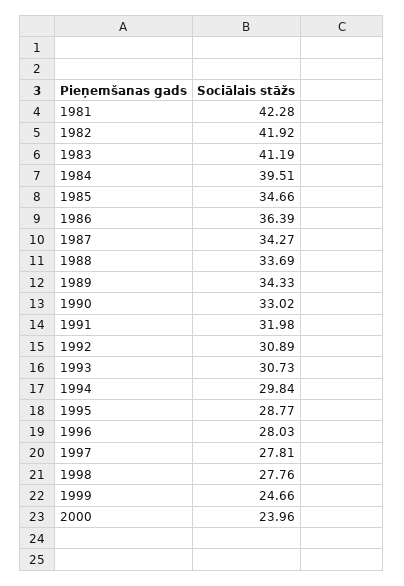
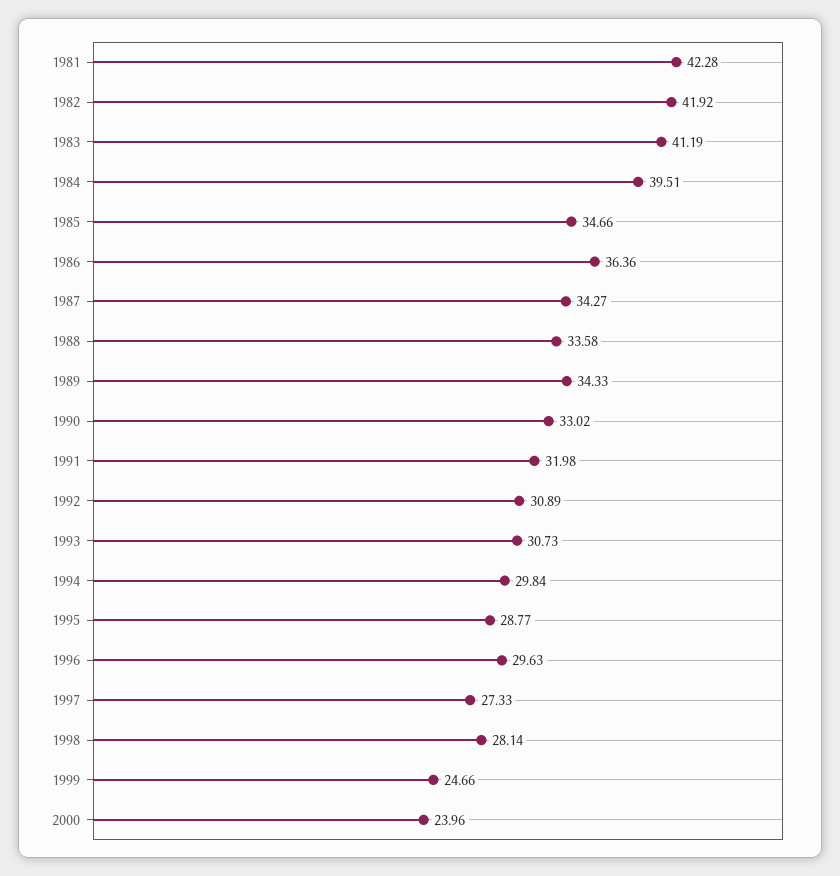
1986: 36.39 -> 36.36
1988: 33.69 -> 33.58
1996: 28.03 -> 29.63
1997: 27.81 -> 27.33
1998: 27.76 -> 28.14

